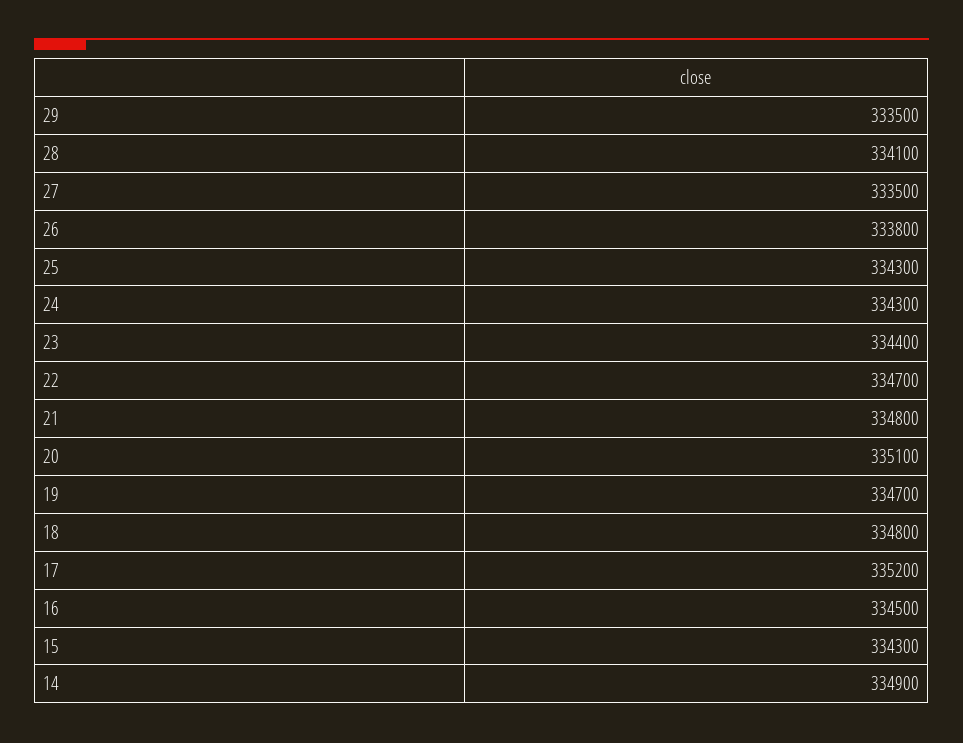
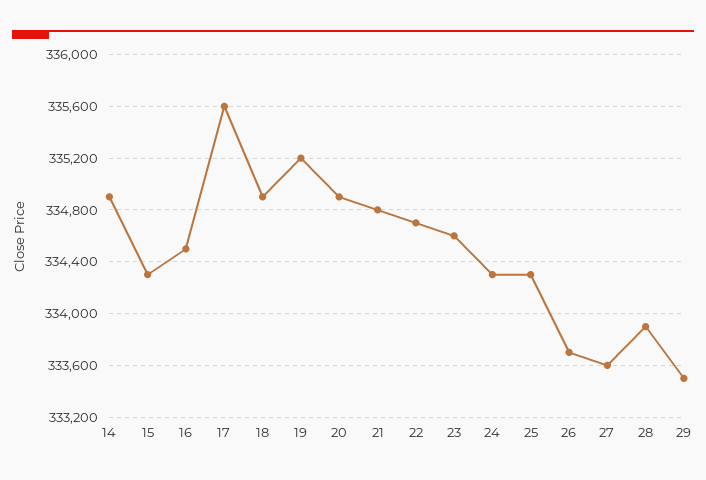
28: 334100 -> 333900
27: 333500 -> 333600
26: 333800 -> 333700
23: 334400 -> 334600
20: 335100 -> 334900
19: 334700 -> 335200
18: 334800 -> 334900
17: 335200 -> 335600

